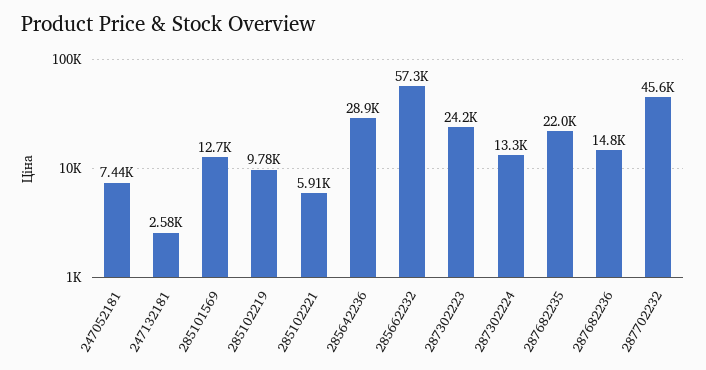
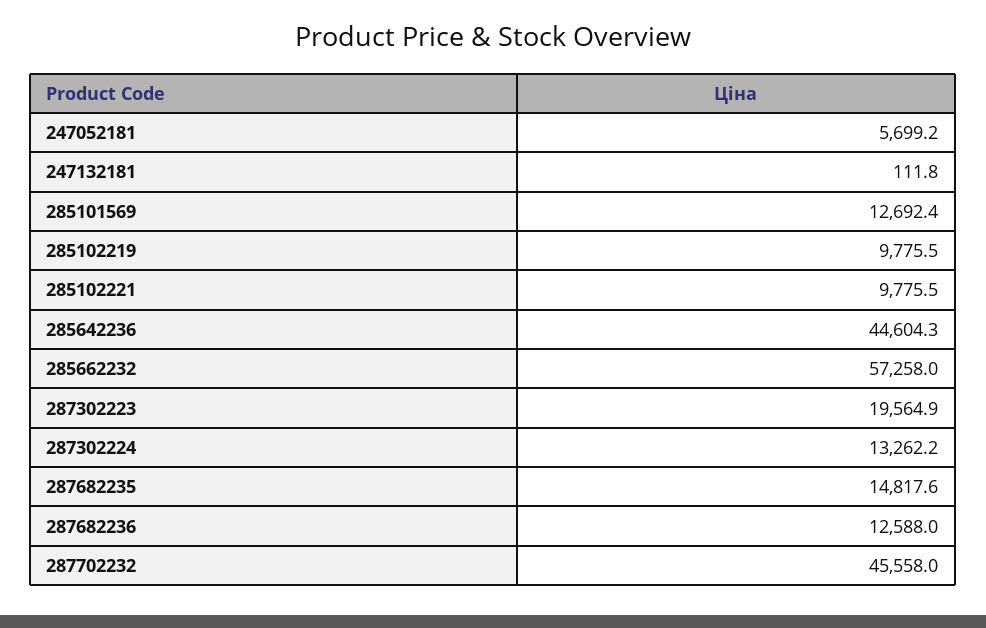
247052181: 7440 -> 5699.2
247132181: 2580 -> 111.8
285102221: 5910 -> 9775.5
285642236: 28900 -> 44604.3
287302223: 24200 -> 19564.9
287682235: 22000 -> 14817.6
287682236: 14800 -> 12588

